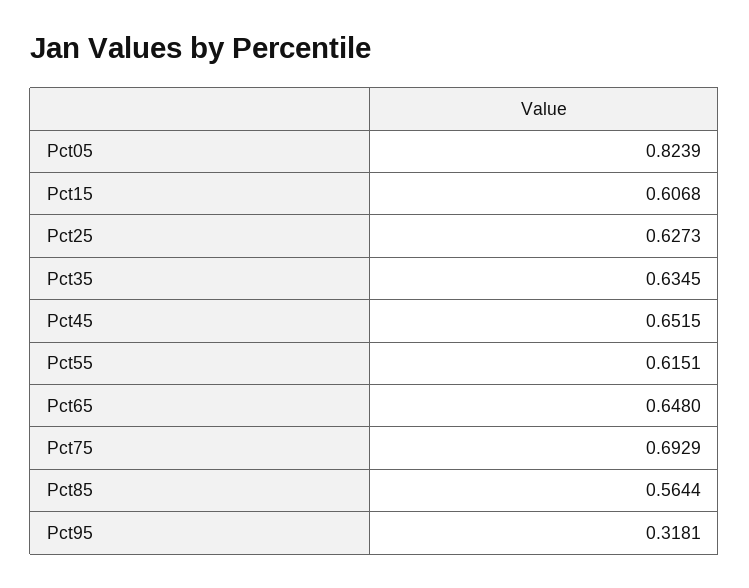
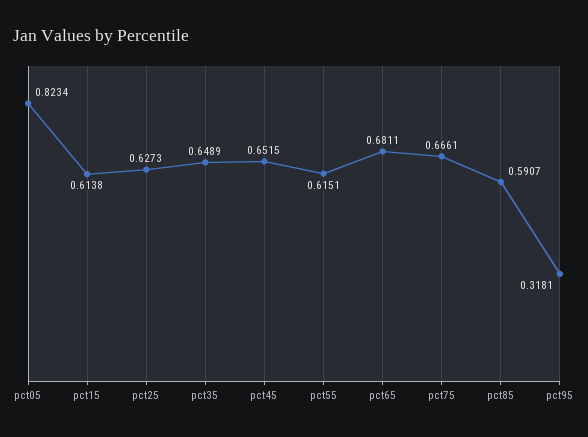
Pct05: 0.8239 -> 0.8234
Pct15: 0.6068 -> 0.6138
Pct35: 0.6345 -> 0.6489
Pct65: 0.648 -> 0.6811
Pct75: 0.6929 -> 0.6661
Pct85: 0.5644 -> 0.5907

